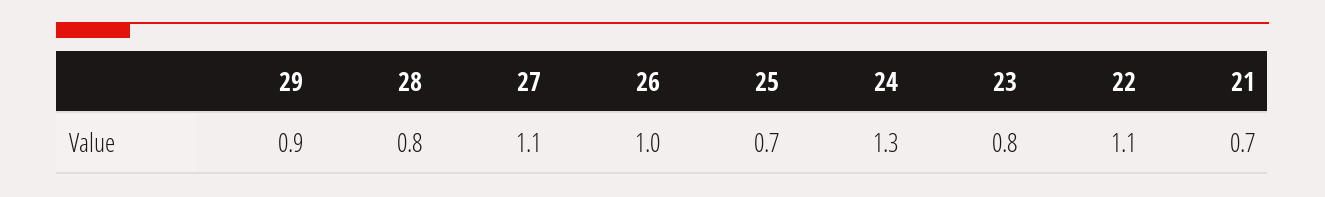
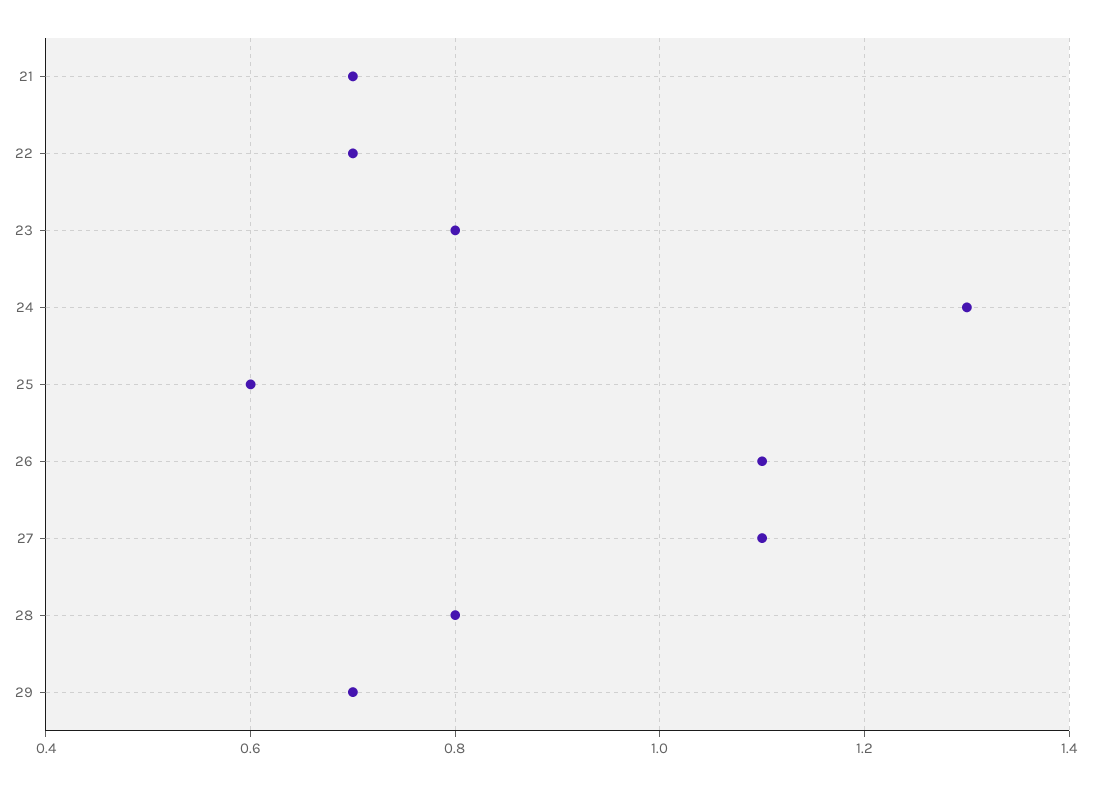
29: 0.9 -> 0.7
26: 1 -> 1.1
25: 0.7 -> 0.6
22: 1.1 -> 0.7

